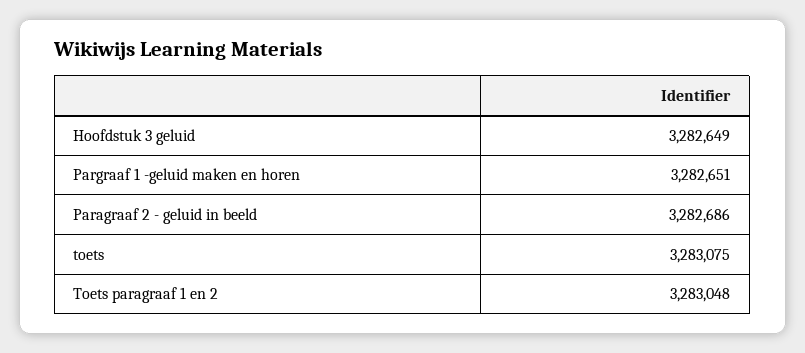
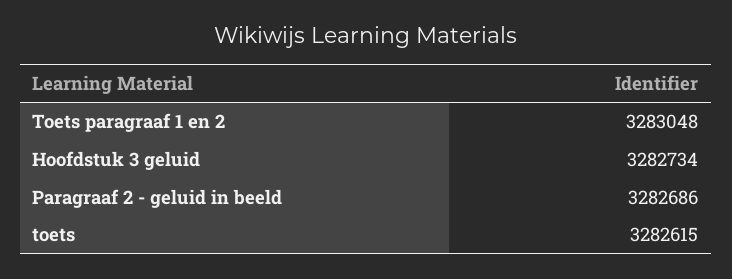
Hoofdstuk 3 geluid: 3282649 -> 3282734
Pargraaf 1 -geluid maken en horen: 3282651 -> none
toets: 3283075 -> 3282615

